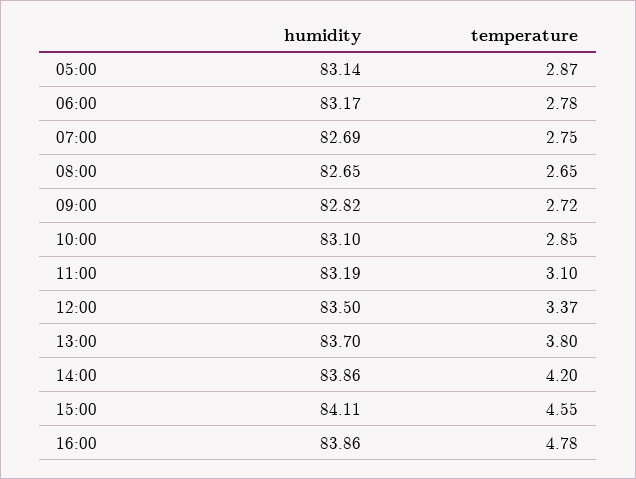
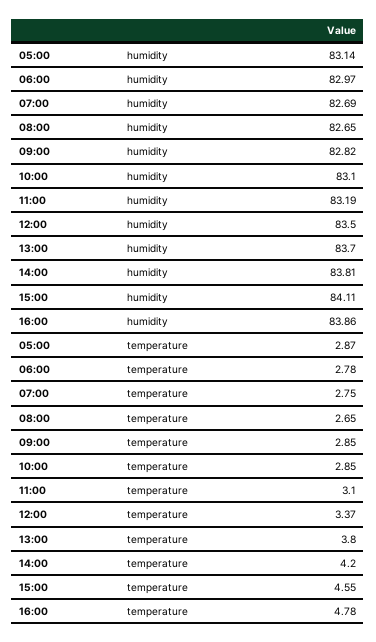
humidity, 06:00: 83.17 -> 82.97
temperature, 09:00: 2.72 -> 2.85
humidity, 14:00: 83.86 -> 83.81

